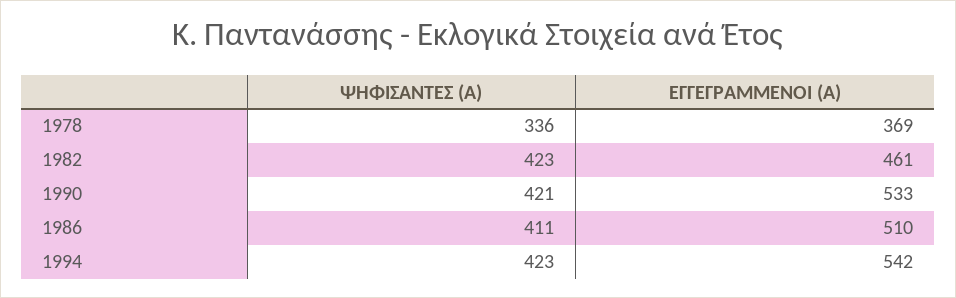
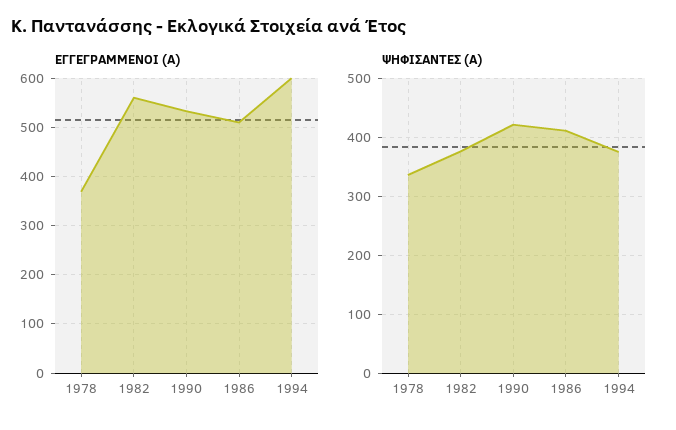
ΨΗΦΙΣΑΝΤΕΣ (Α), 1982: 423 -> 380
ΕΓΓΕΓΡΑΜΜΕΝΟΙ (Α), 1982: 461 -> 560
ΨΗΦΙΣΑΝΤΕΣ (Α), 1994: 423 -> 380
ΕΓΓΕΓΡΑΜΜΕΝΟΙ (Α), 1994: 542 -> 600

